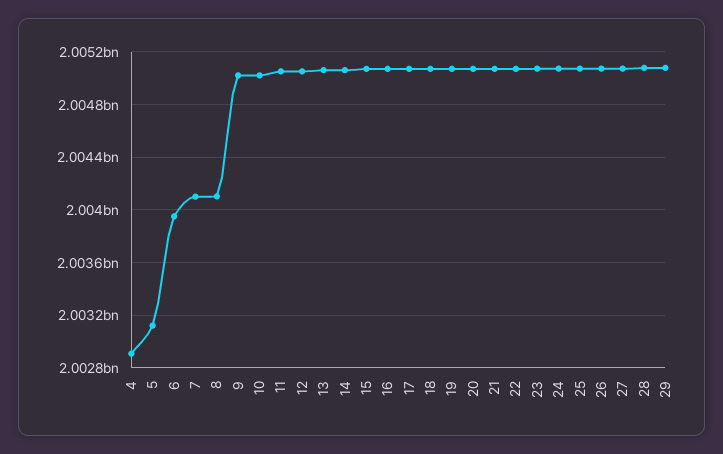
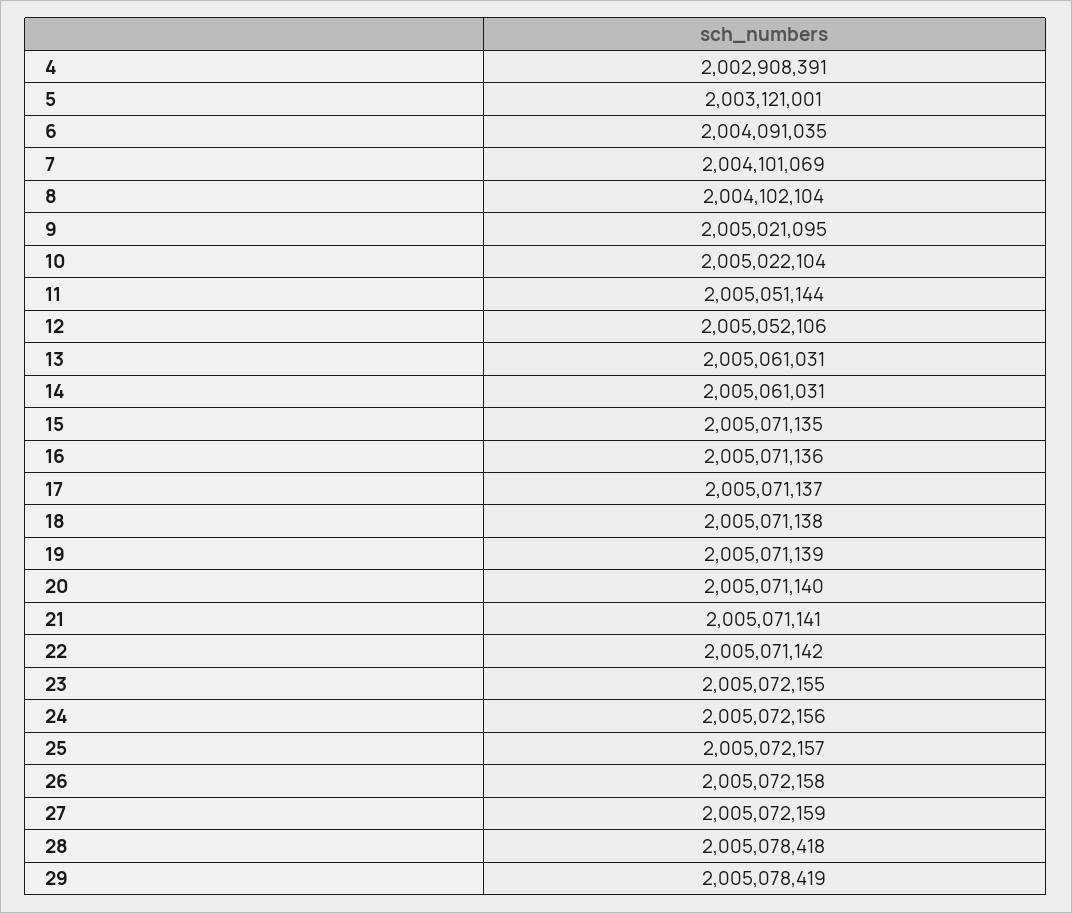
6: 2003950000 -> 2004091035

